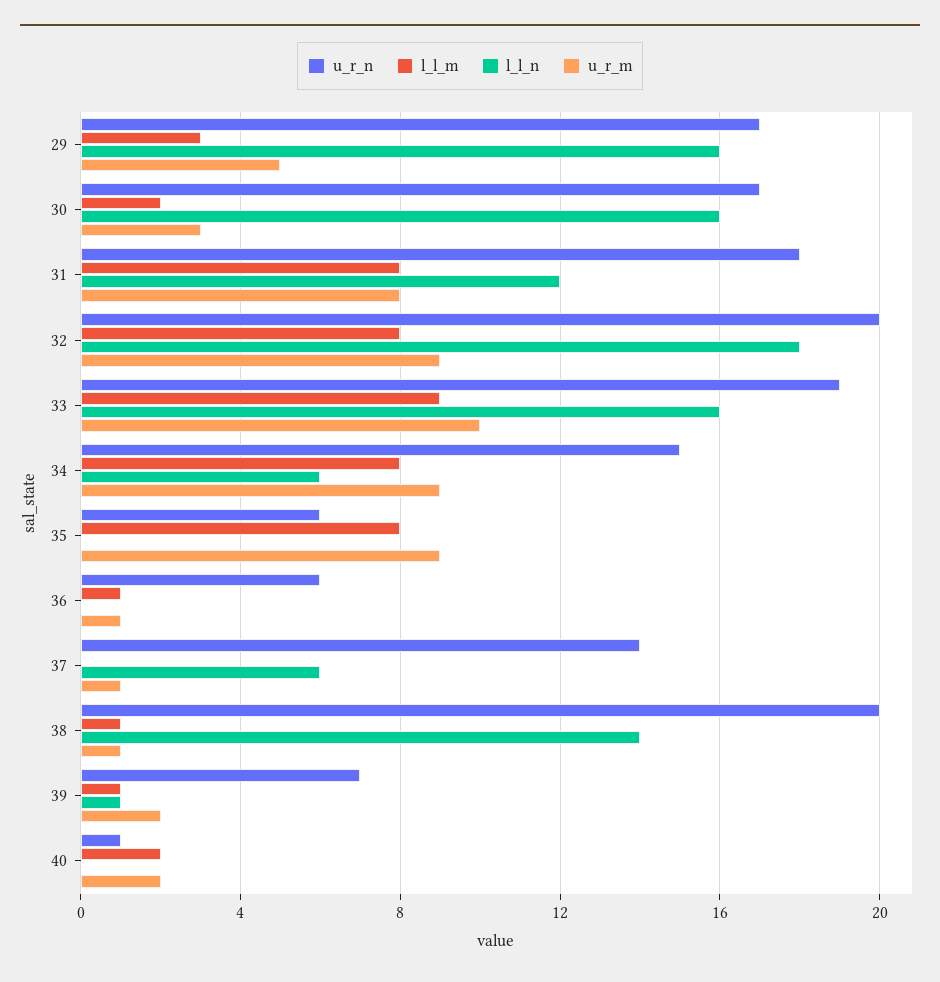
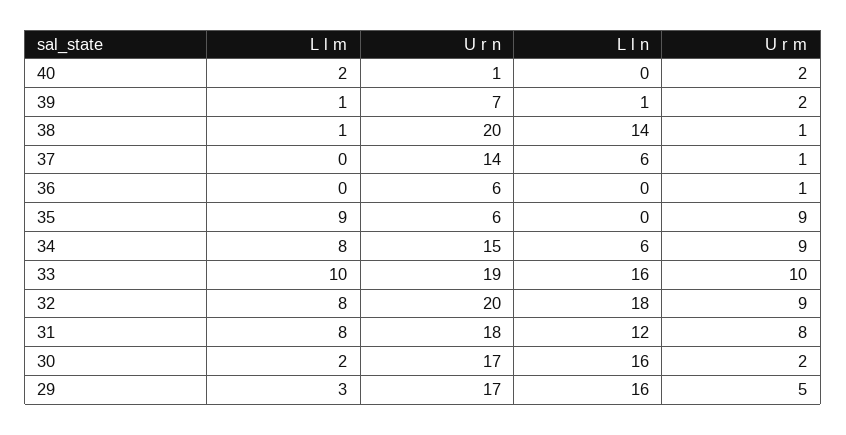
u_r_m, 30: 3 -> 2
l_l_m, 33: 9 -> 10
l_l_m, 35: 8 -> 9
l_l_m, 36: 1 -> 0

